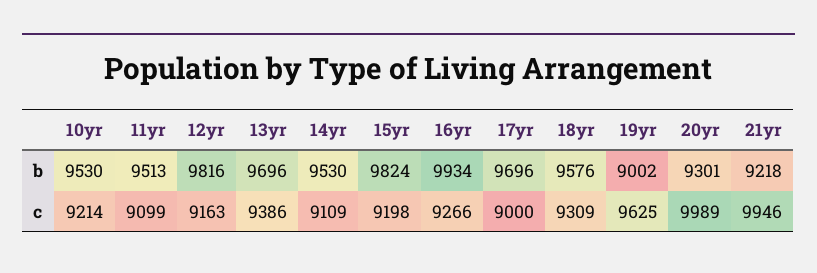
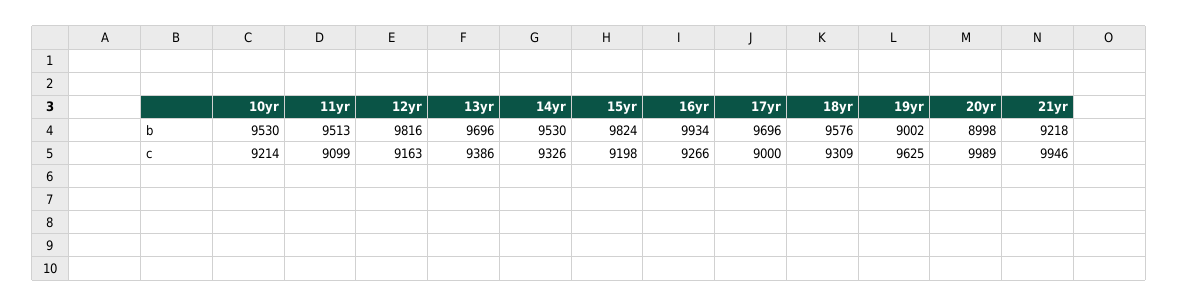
20yr, b: 9301 -> 8998
14yr, c: 9109 -> 9326

